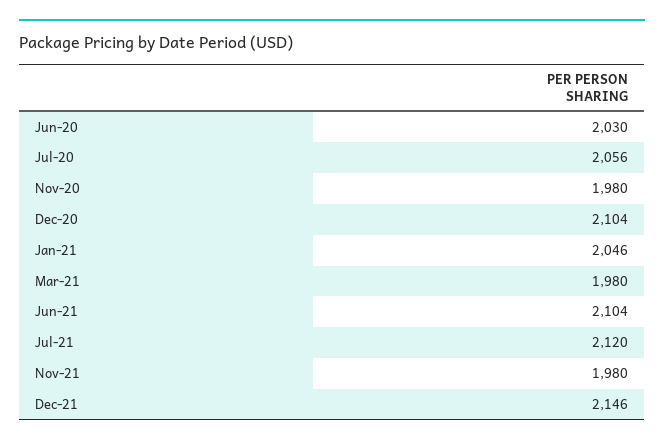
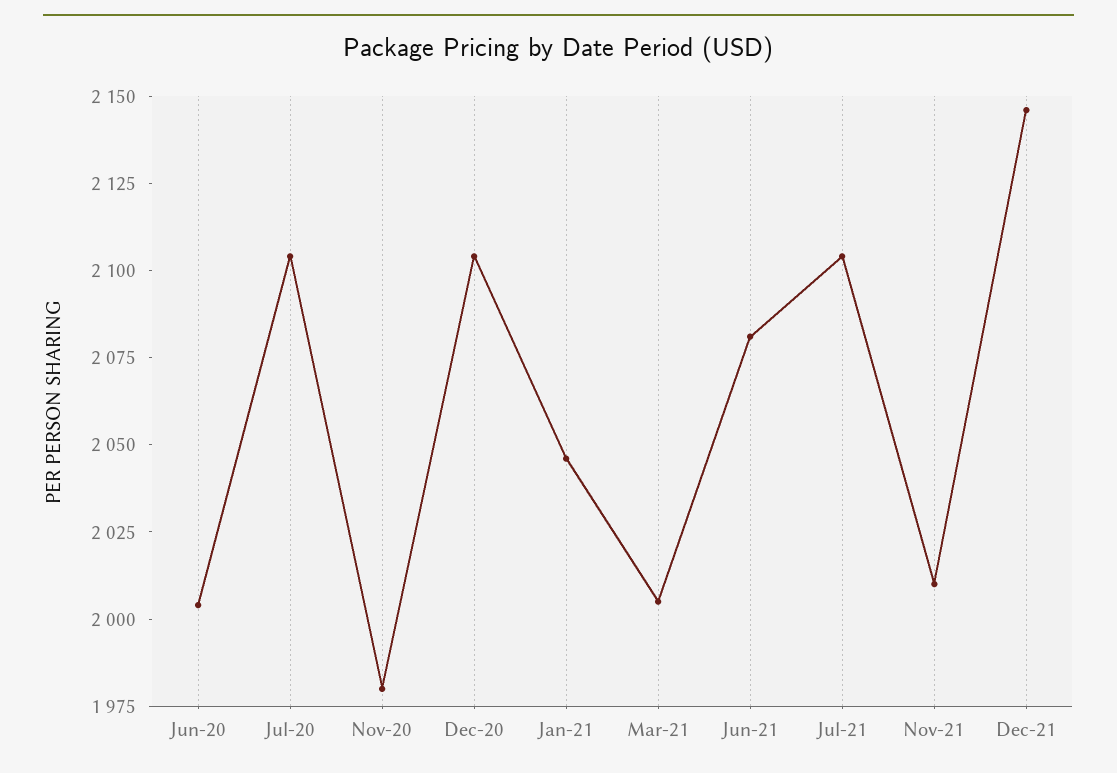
Jun-20: 2030 -> 2005
Jul-20: 2056 -> 2105
Mar-21: 1980 -> 2005
Jun-21: 2104 -> 2080
Jul-21: 2120 -> 2105
Nov-21: 1980 -> 2010

